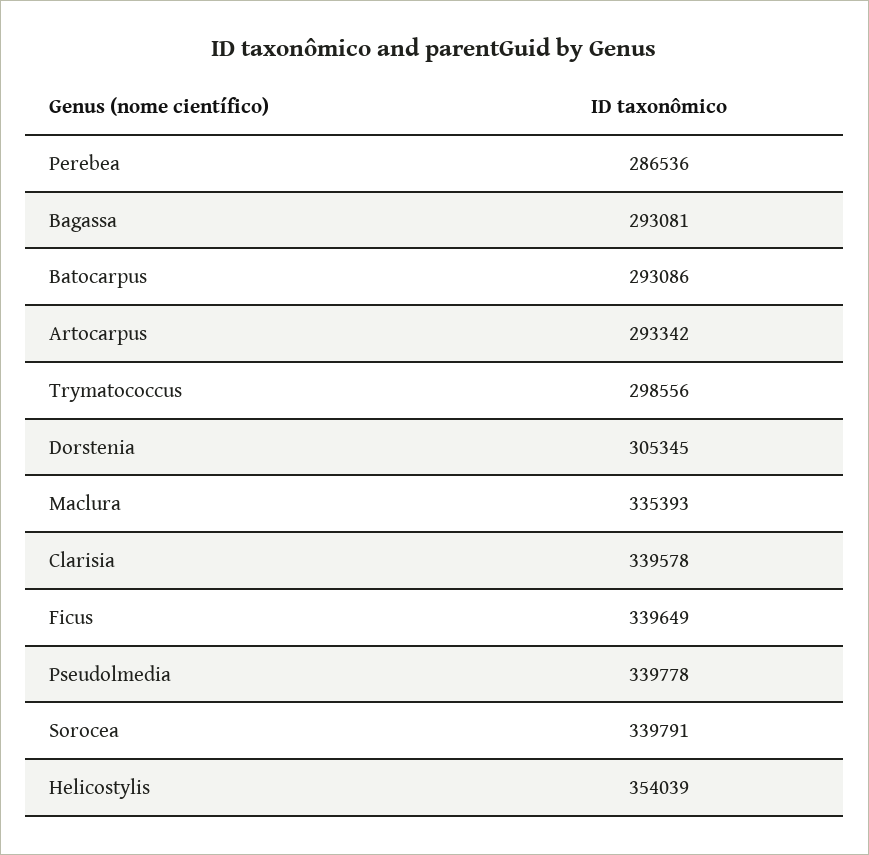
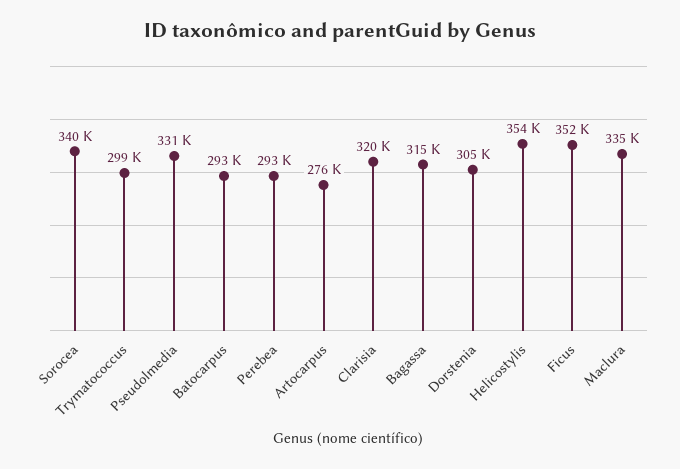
Perebea: 286536 -> 293000
Bagassa: 293081 -> 315000
Artocarpus: 293342 -> 276000
Clarisia: 339578 -> 320000
Ficus: 339649 -> 352000
Pseudolmedia: 339778 -> 331000

